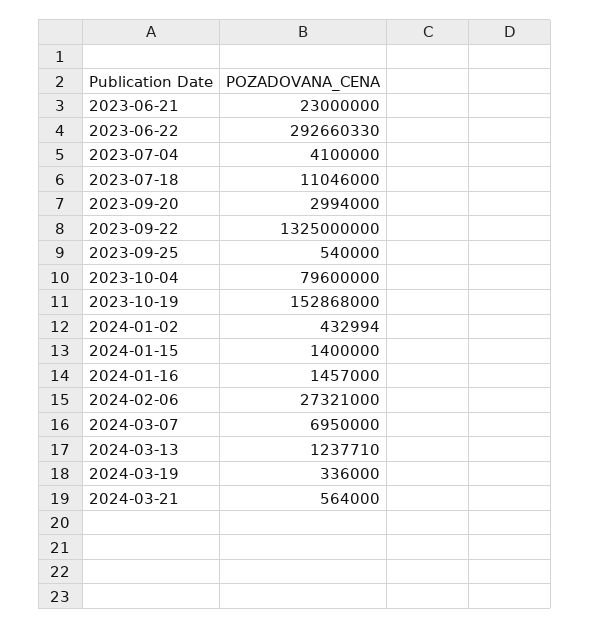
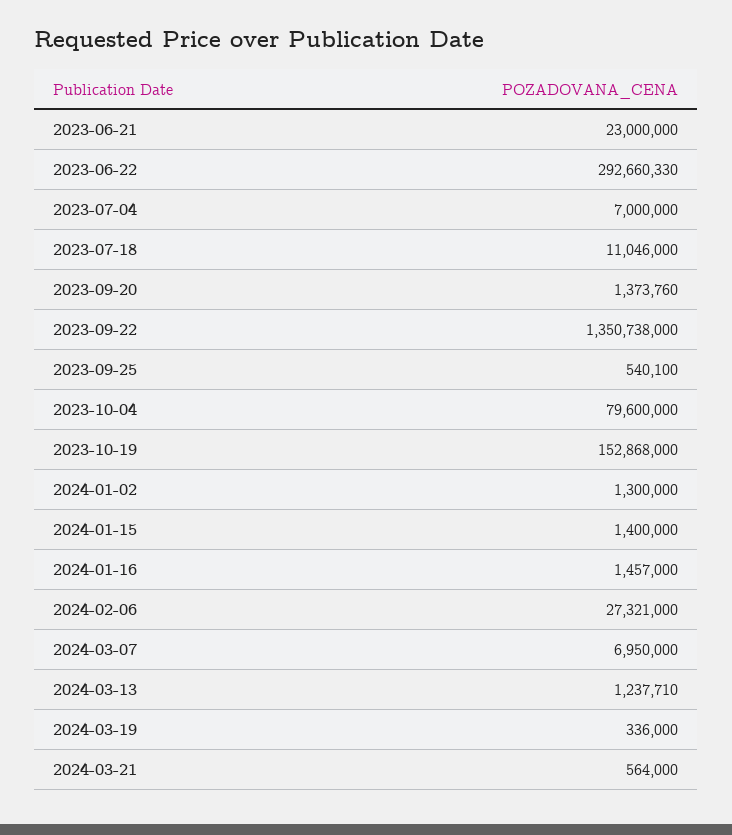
2023-07-04: 4100000 -> 7000000
2023-09-20: 2994000 -> 1373760
2023-09-22: 1325000000 -> 1350738000
2023-09-25: 540000 -> 540100
2024-01-02: 432994 -> 1300000

